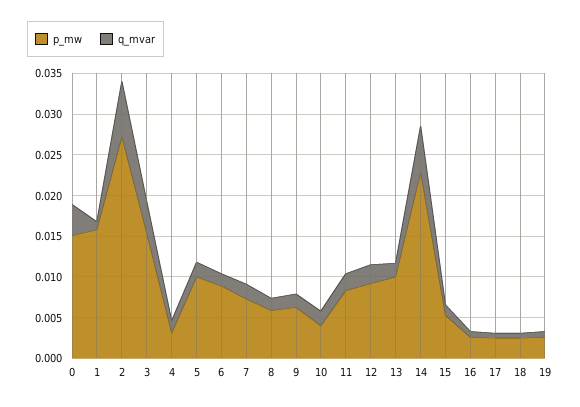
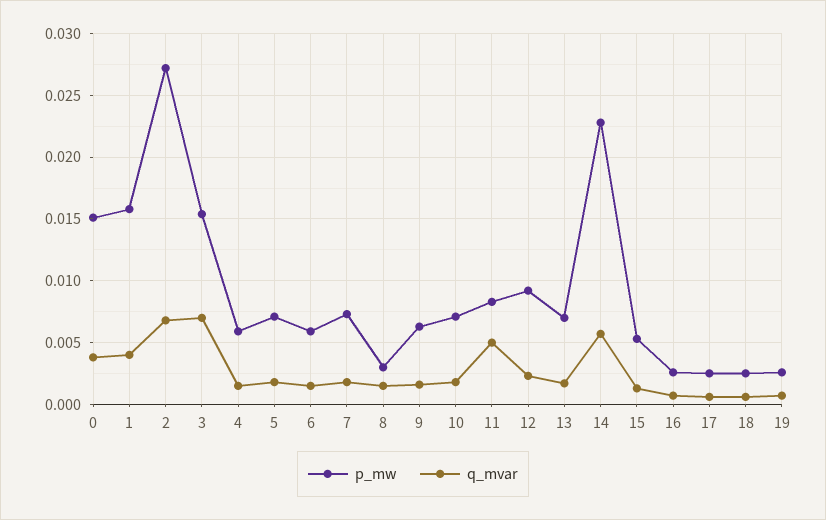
q_mvar, 1: 0.001 -> 0.004
q_mvar, 3: 0.004 -> 0.007
p_mw, 4: 0.003 -> 0.006
p_mw, 5: 0.01 -> 0.007
p_mw, 6: 0.009 -> 0.006
p_mw, 8: 0.006 -> 0.003
p_mw, 10: 0.004 -> 0.007
q_mvar, 11: 0.002 -> 0.005
p_mw, 13: 0.01 -> 0.007

